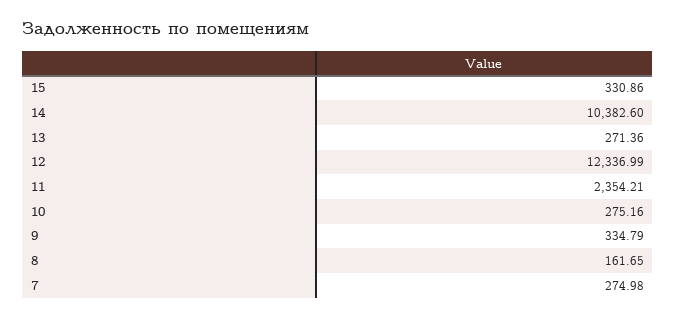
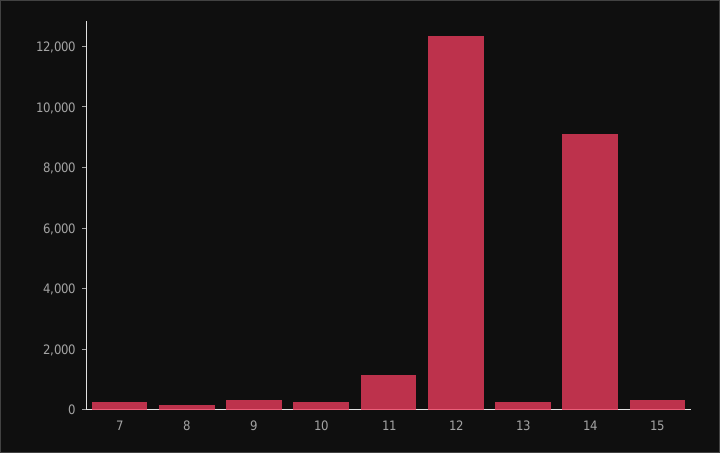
14: 10382.6 -> 9000
11: 2354.21 -> 1000

